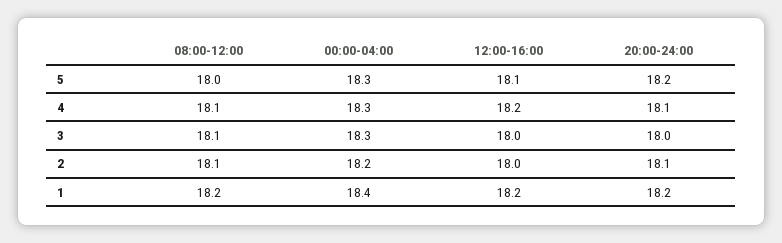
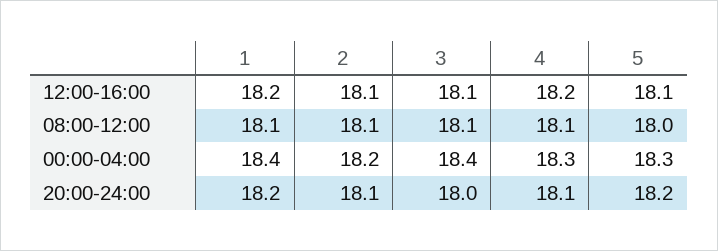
00:00-04:00, 3: 18.3 -> 18.4
12:00-16:00, 3: 18 -> 18.1
12:00-16:00, 2: 18 -> 18.1
08:00-12:00, 1: 18.2 -> 18.1

